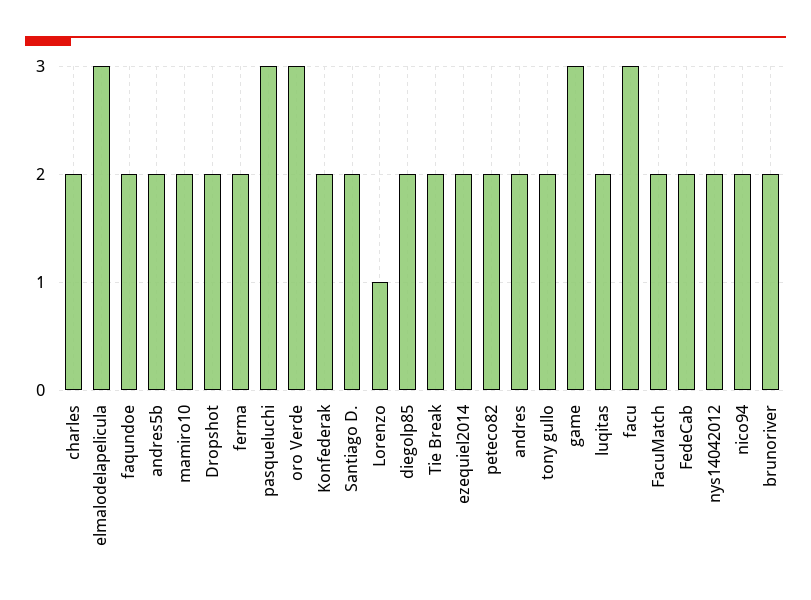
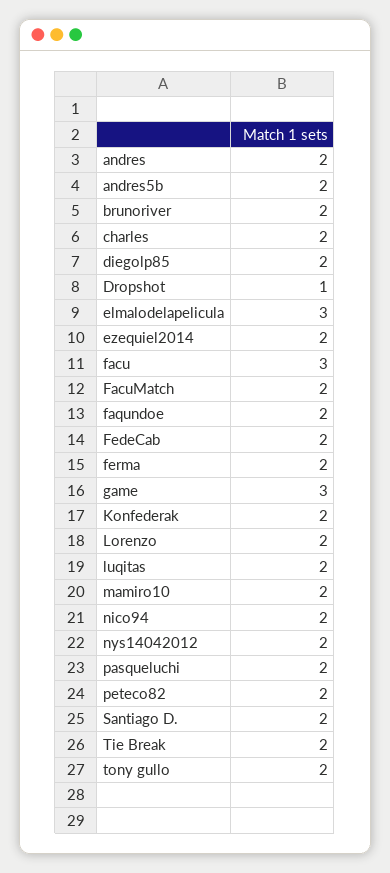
Dropshot: 2 -> 1
pasqueluchi: 3 -> 2
oro Verde: 3 -> none
Lorenzo: 1 -> 2

